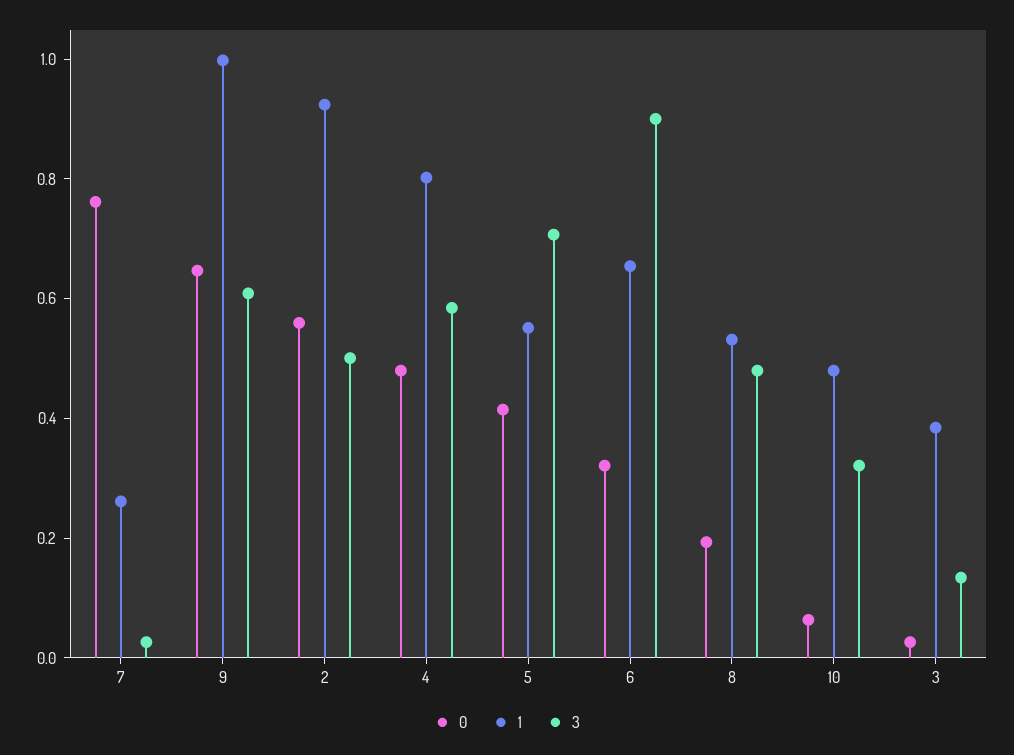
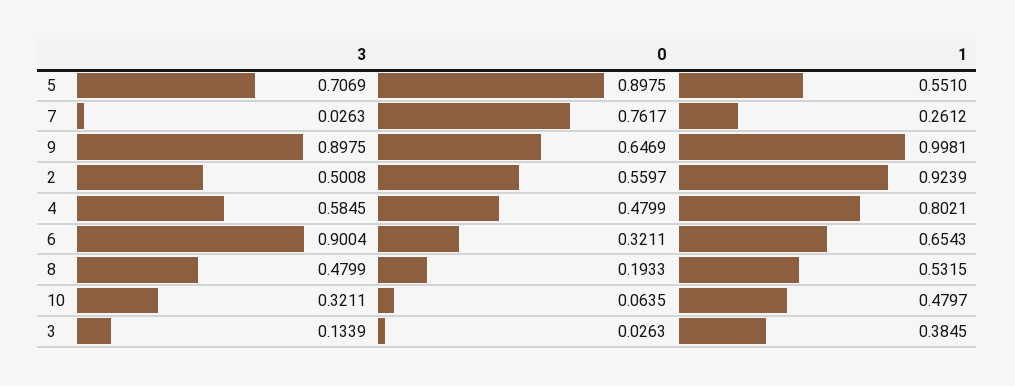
3, 9: 0.6 -> 0.8975
0, 5: 0.4 -> 0.8975

